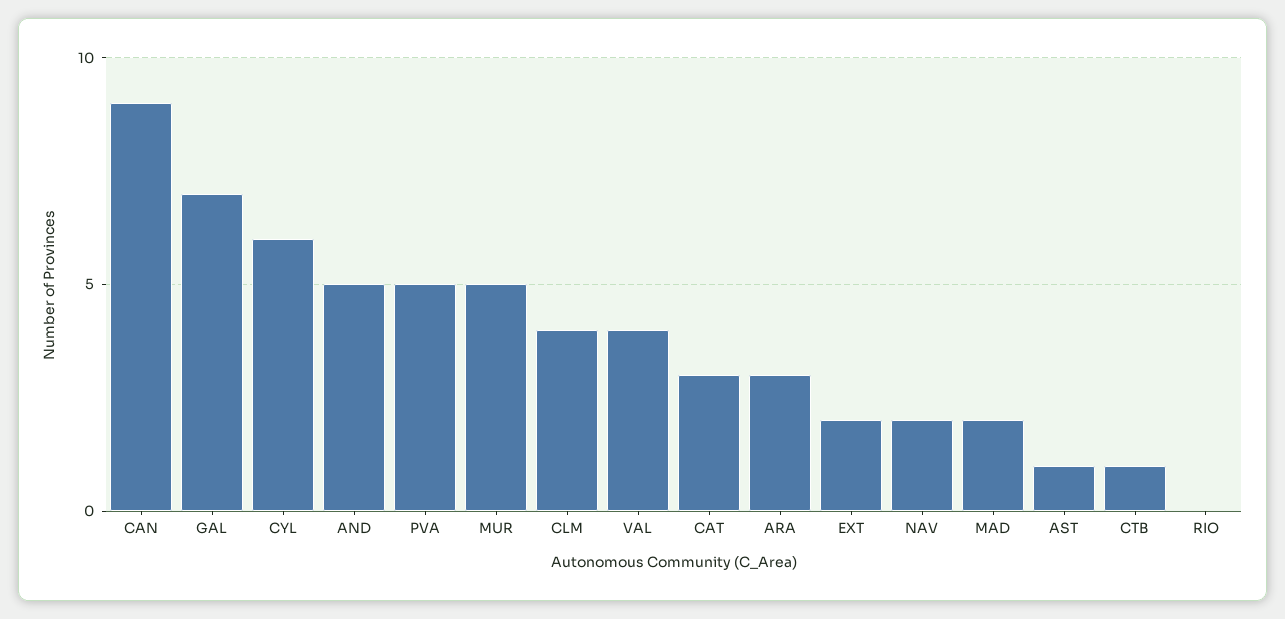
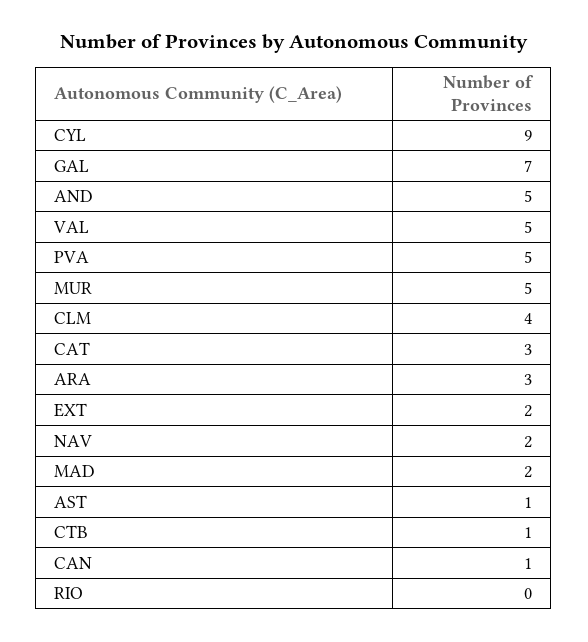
CAN: 9 -> 1
CYL: 6 -> 9
VAL: 4 -> 5

